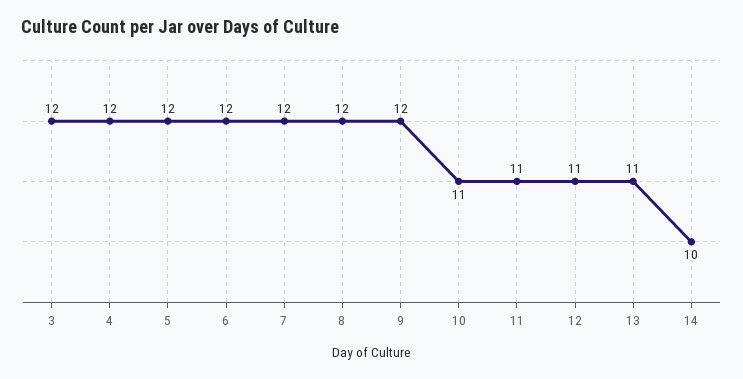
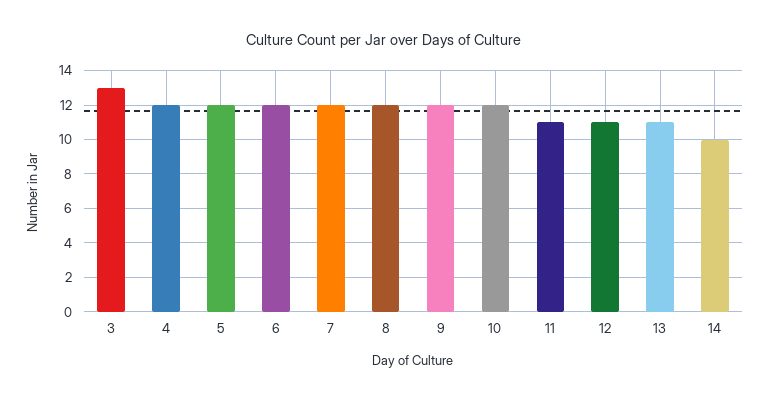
3: 12 -> 13
10: 11 -> 12

